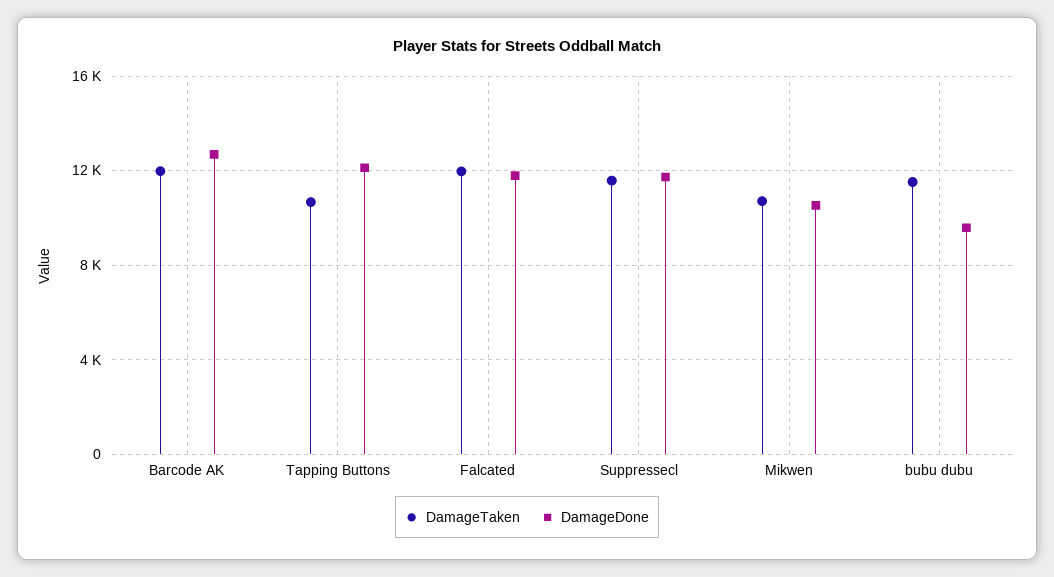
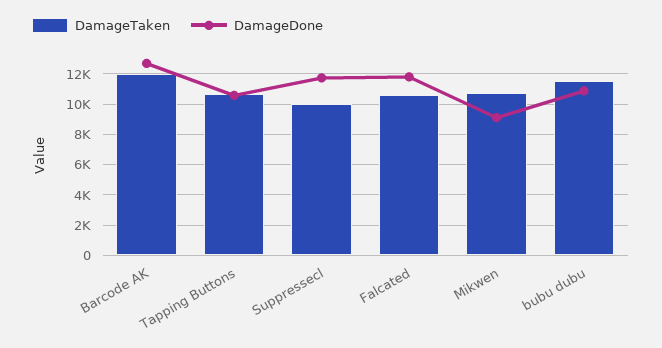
DamageDone, Tapping Buttons: 12000 -> 10500
DamageTaken, Falcated: 12000 -> 10500
DamageTaken, Suppressecl: 11500 -> 10000
DamageDone, Mikwen: 10500 -> 9000
DamageDone, bubu dubu: 9500 -> 11000

